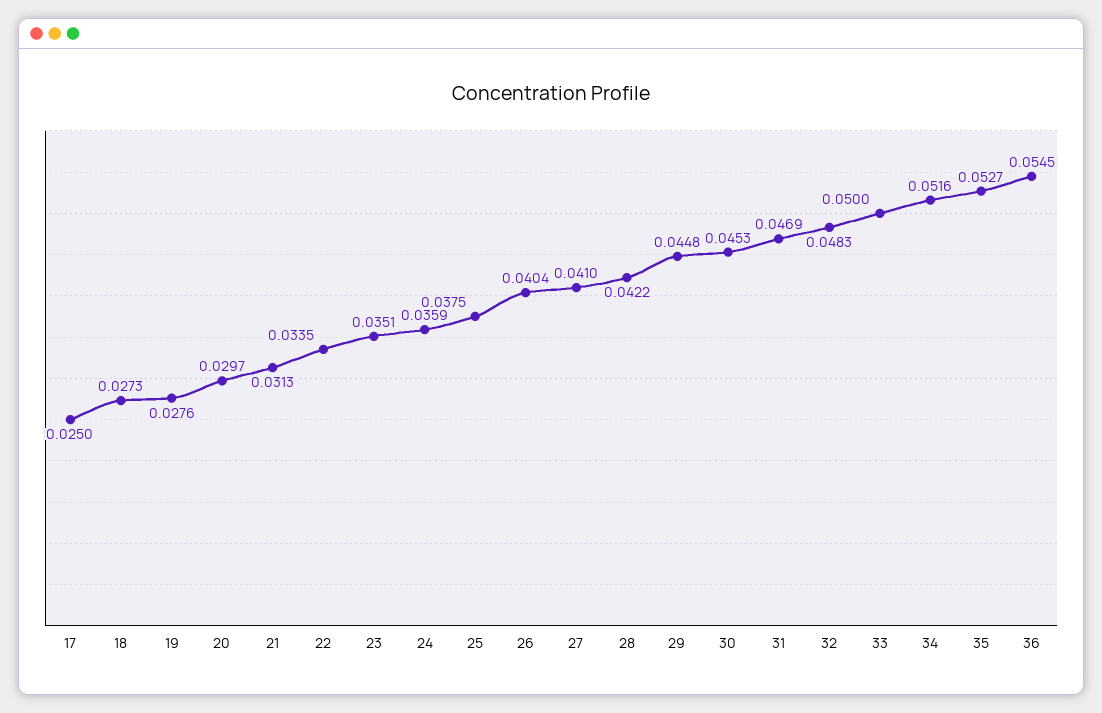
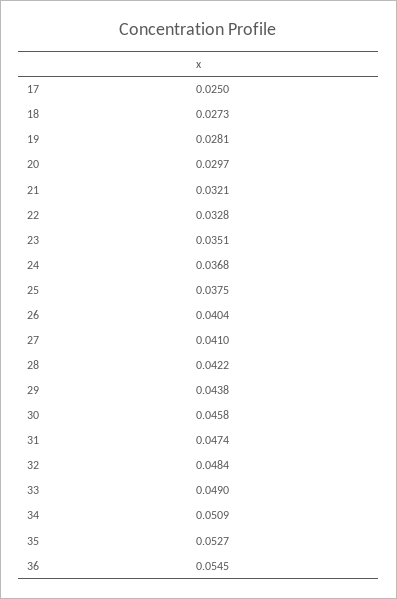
19: 0.0276 -> 0.0281
21: 0.0313 -> 0.0321
22: 0.0335 -> 0.0328
24: 0.0359 -> 0.0368
29: 0.0448 -> 0.0438
30: 0.0453 -> 0.0458
31: 0.0469 -> 0.0474
32: 0.0483 -> 0.0484
33: 0.05 -> 0.049
34: 0.0516 -> 0.0509

